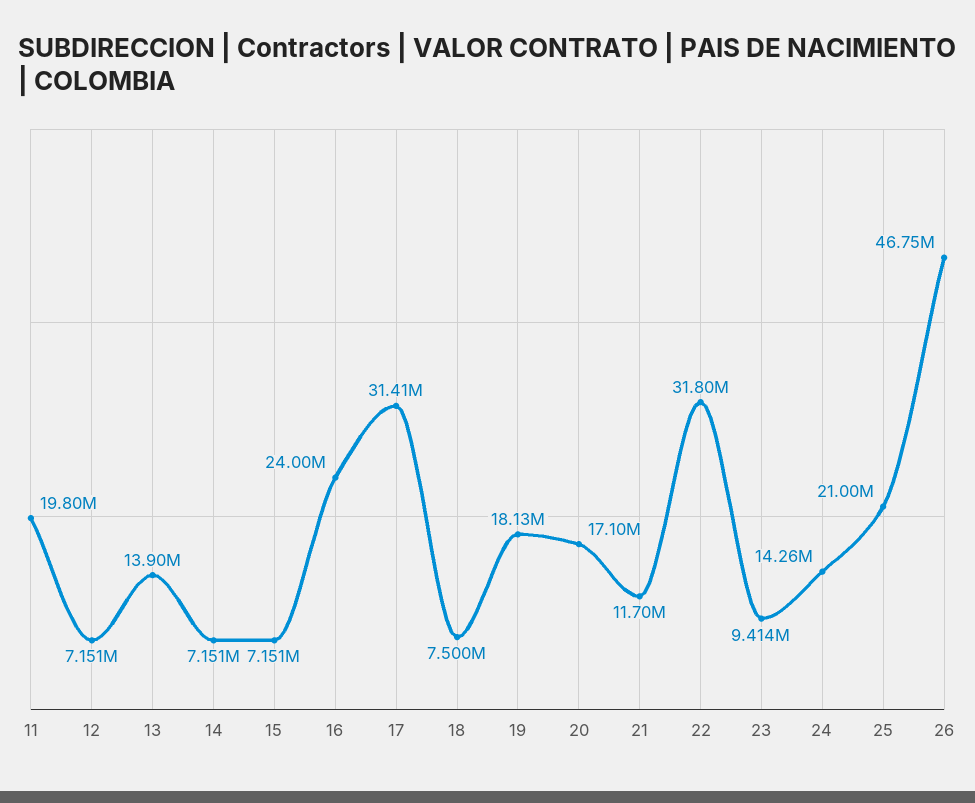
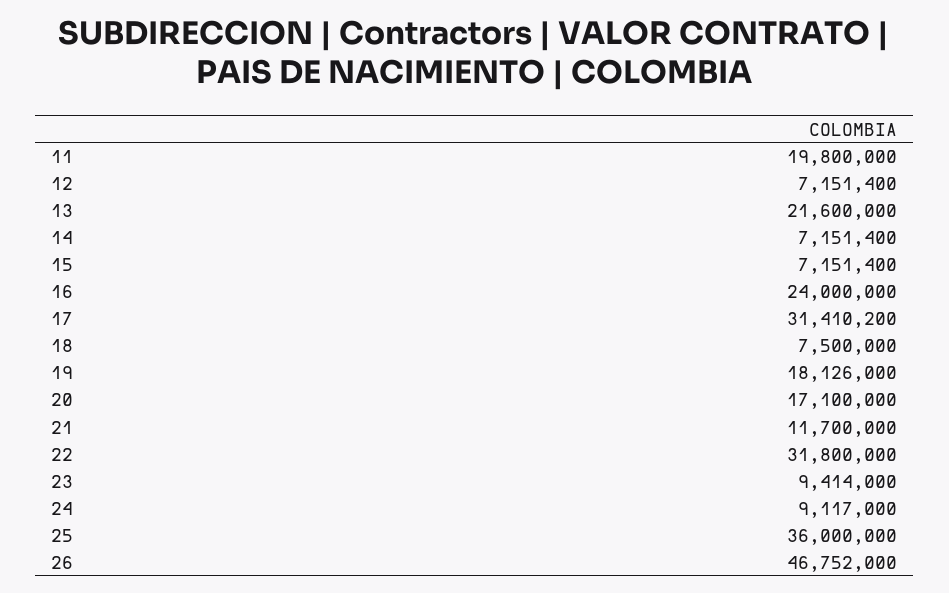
13: 13900000 -> 21600000
24: 14260000 -> 9117000
25: 21000000 -> 36000000

